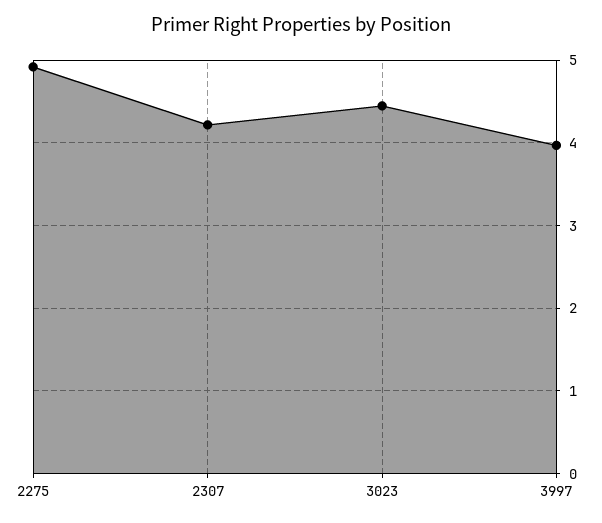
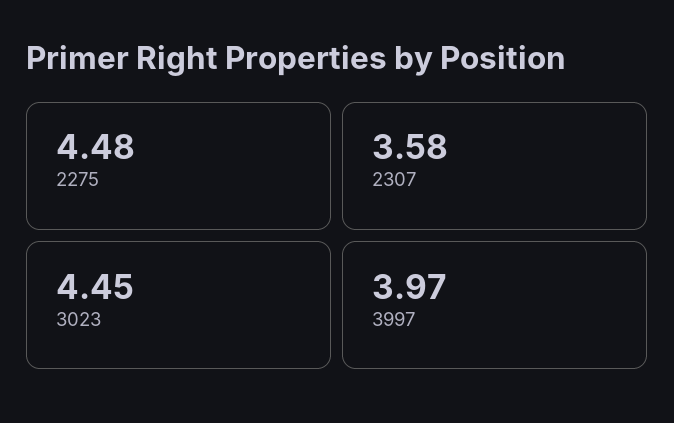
2275: 4.9 -> 4.48
2307: 4.2 -> 3.58

